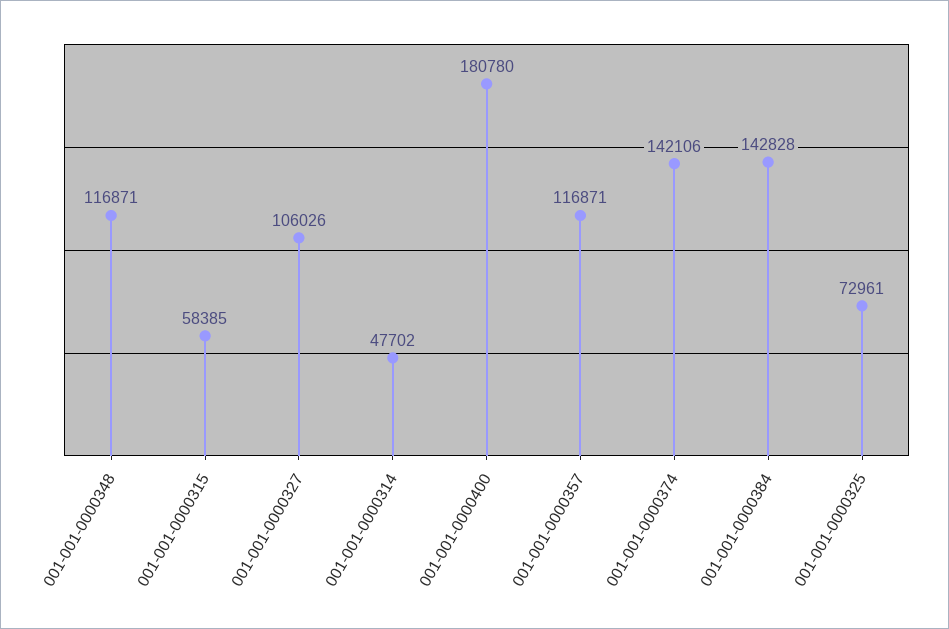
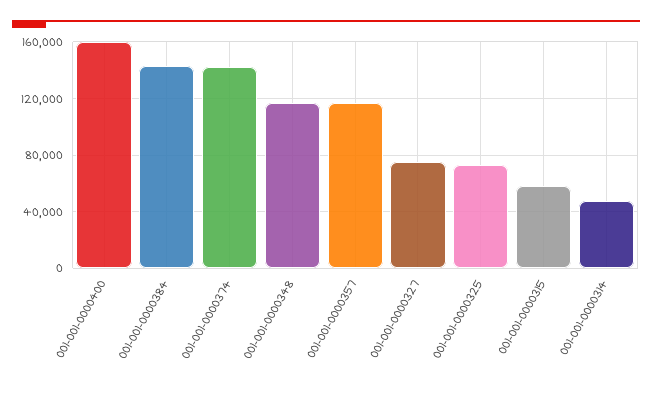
001-001-0000327: 106026 -> 75000
001-001-0000400: 180780 -> 160000

